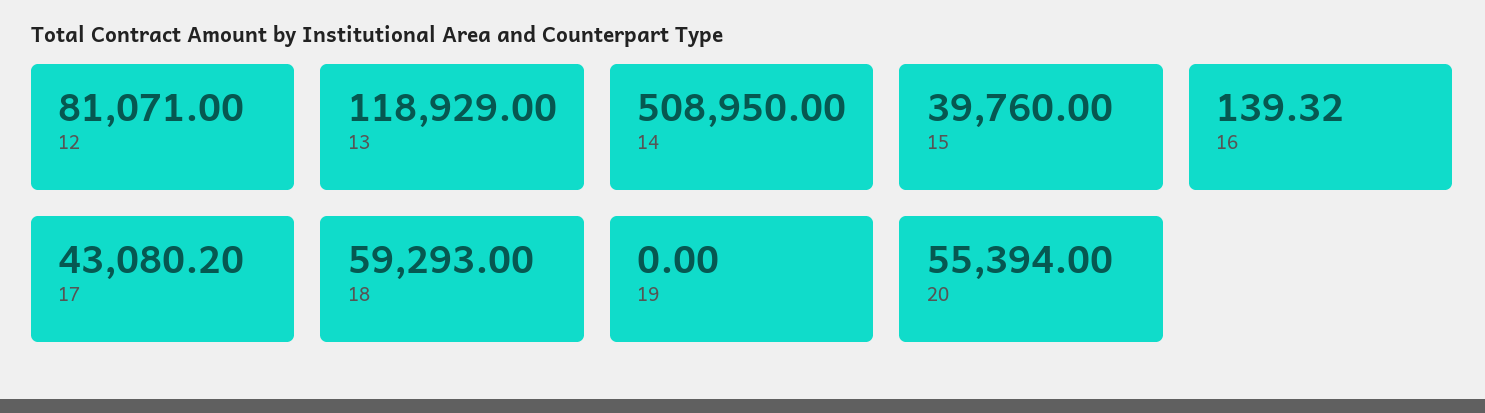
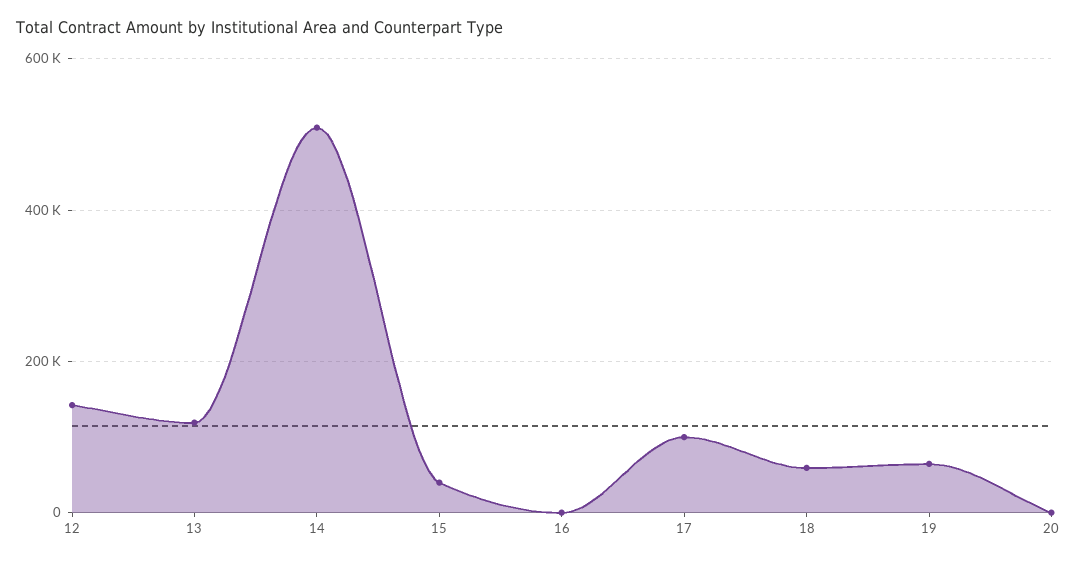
12: 81071 -> 140000
17: 43080.2 -> 100000
19: 0 -> 60000
20: 55394 -> 0

